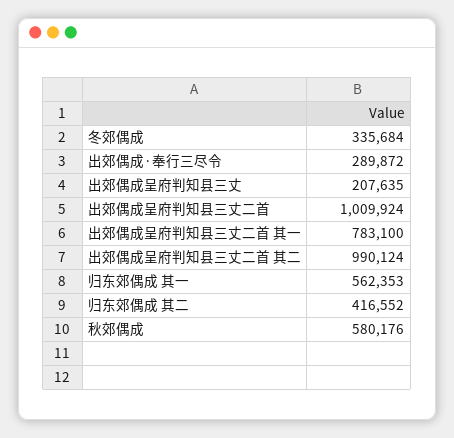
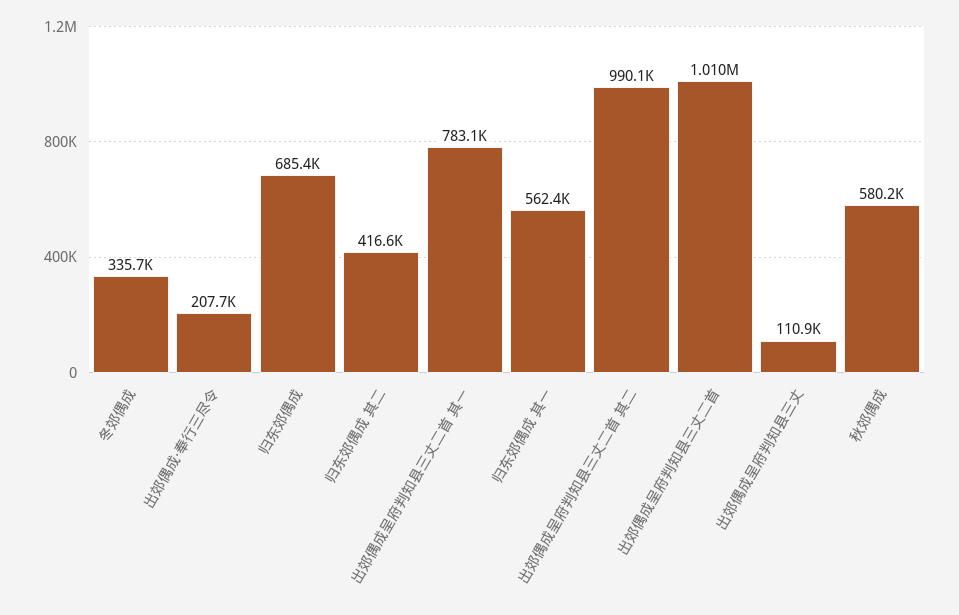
出郊偶成·奉行三尽令: 289872 -> 207700
出郊偶成呈府判知县三丈: 207635 -> 110900
归东郊偶成: none -> 685400

